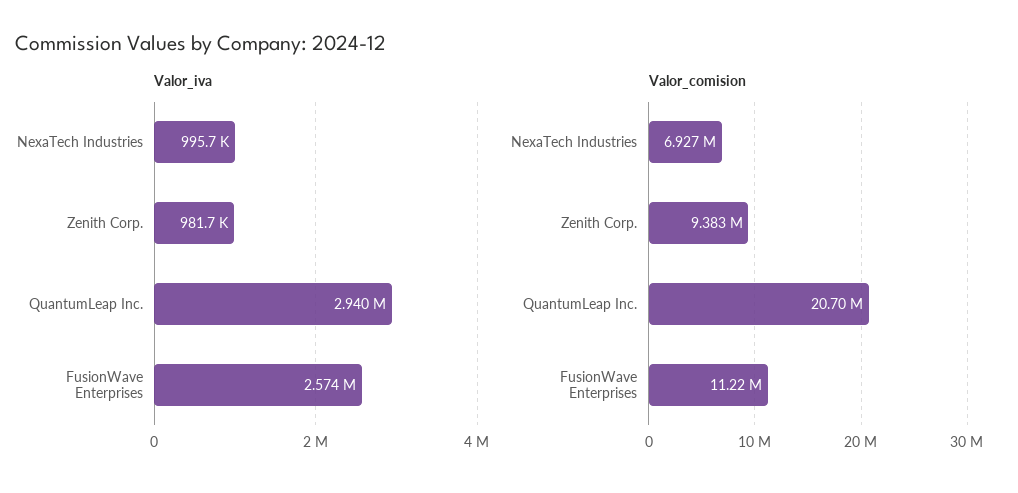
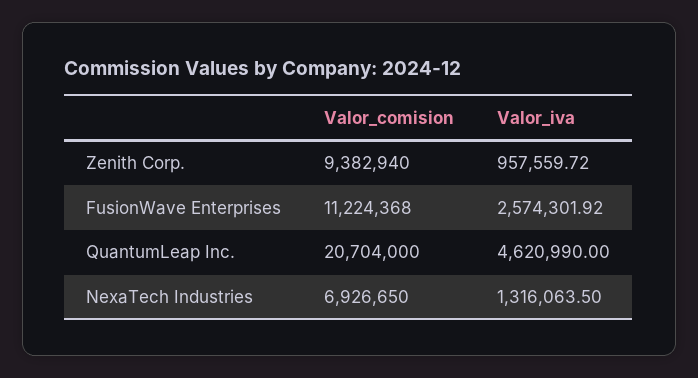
Valor_iva, NexaTech Industries: 995700 -> 1316063.5
Valor_iva, Zenith Corp.: 981700 -> 957559.72
Valor_iva, QuantumLeap Inc.: 2940000 -> 4620990

